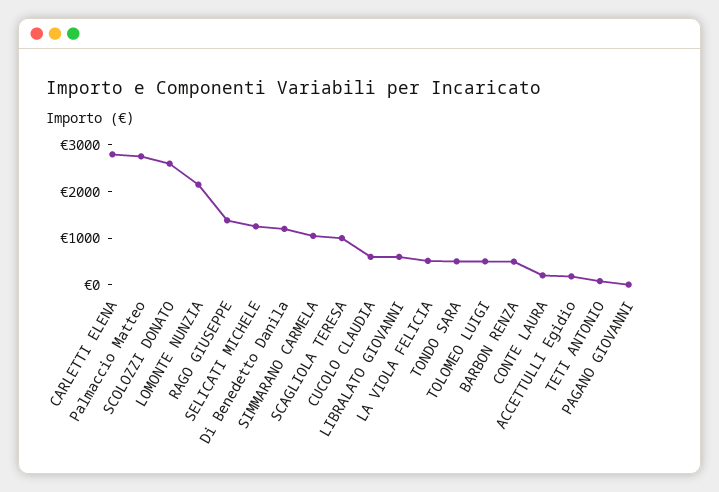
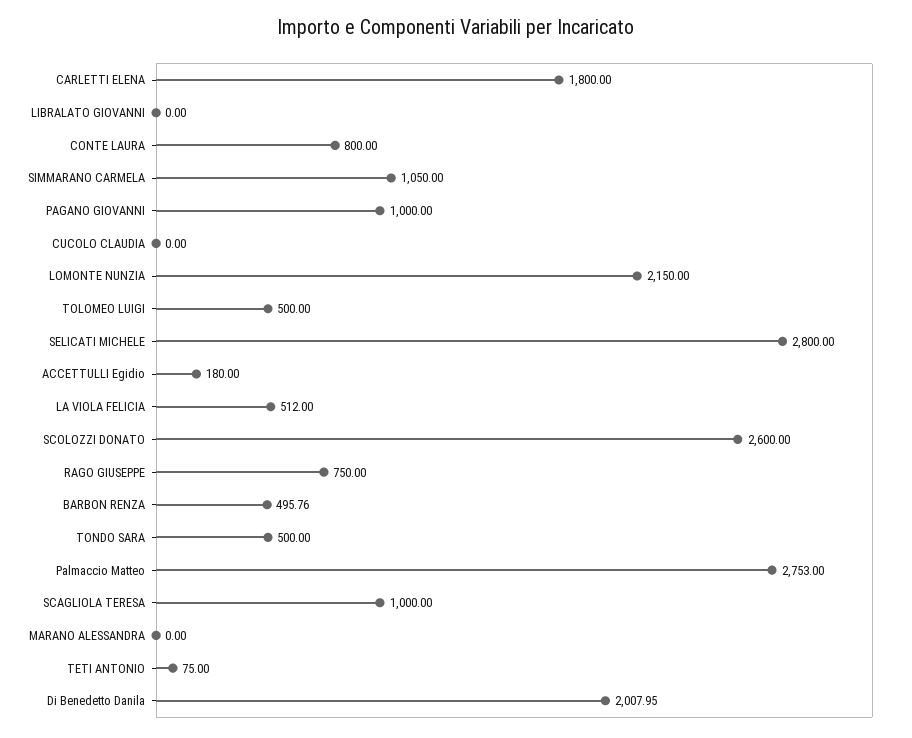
CARLETTI ELENA: 2800 -> 1800
RAGO GIUSEPPE: 1400 -> 750
SELICATI MICHELE: 1200 -> 2800
Di Benedetto Danila: 1200 -> 2007.95
CUCOLO CLAUDIA: 600 -> 0
LIBRALATO GIOVANNI: 600 -> 0
CONTE LAURA: 200 -> 800
PAGANO GIOVANNI: 0 -> 1000
MARANO ALESSANDRA: none -> 0

